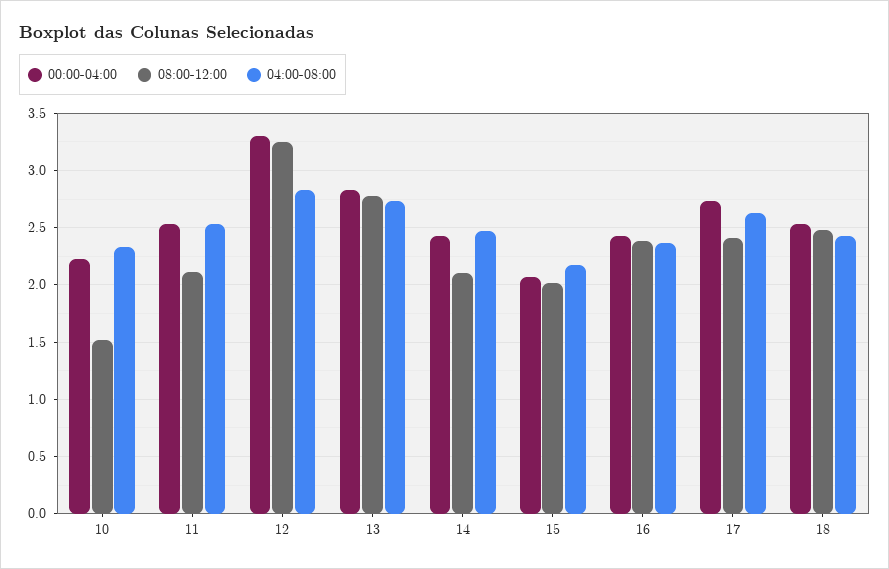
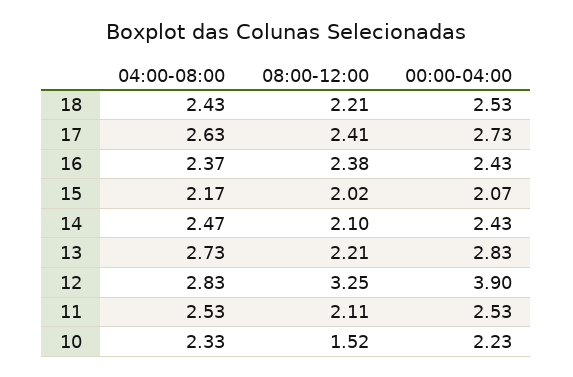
00:00-04:00, 12: 3.3 -> 3.9
08:00-12:00, 13: 2.8 -> 2.21
08:00-12:00, 18: 2.5 -> 2.21

